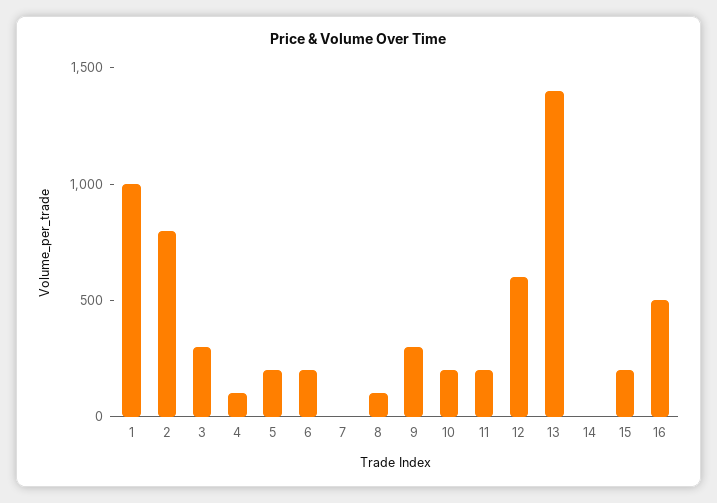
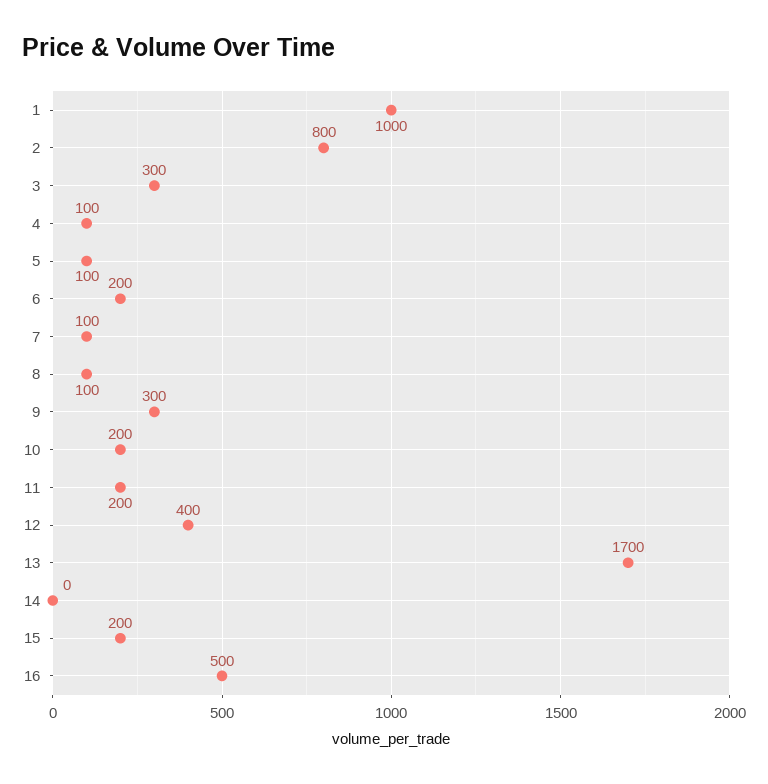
5: 200 -> 100
7: 0 -> 100
12: 600 -> 400
13: 1400 -> 1700

